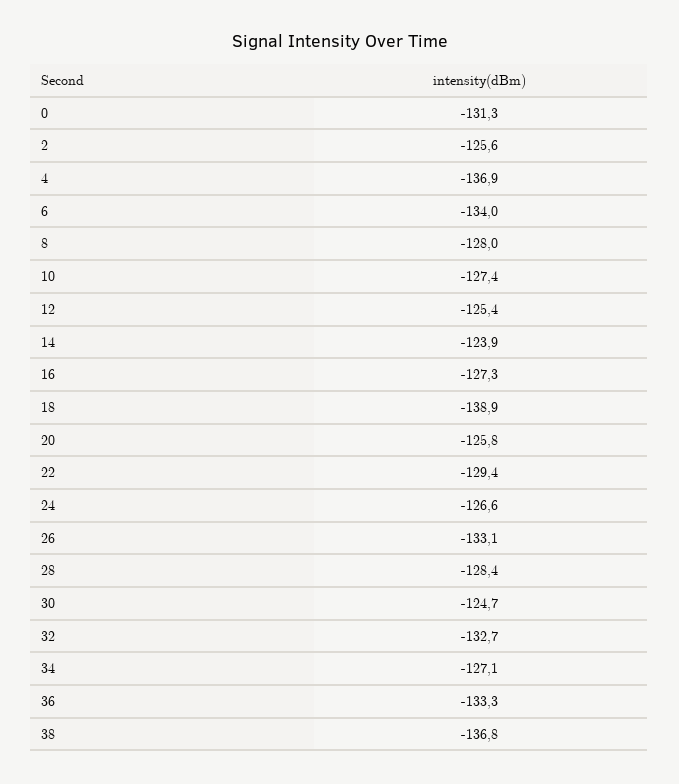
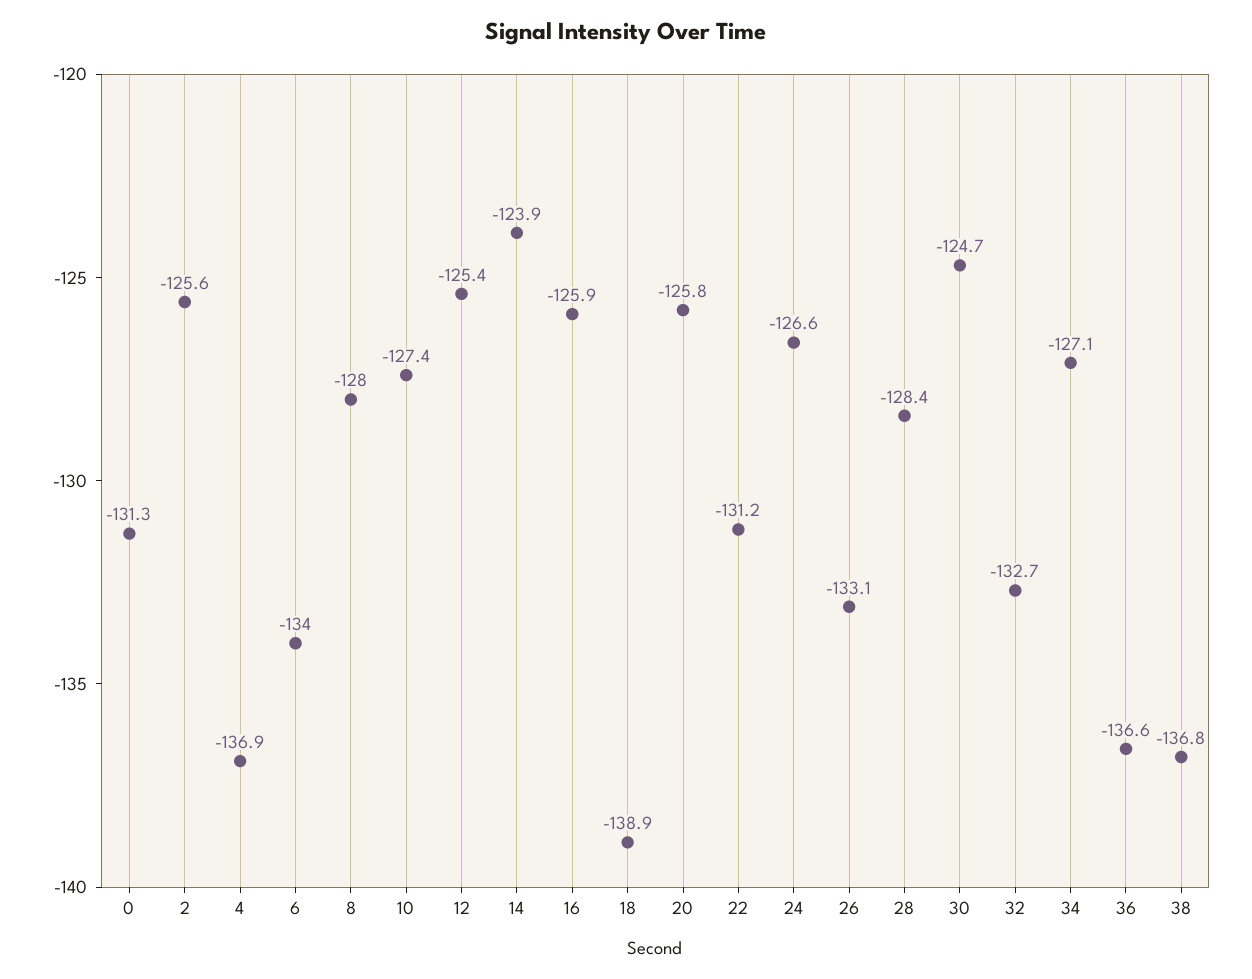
16: -127.3 -> -125.9
22: -129.4 -> -131.2
36: -133.3 -> -136.6

